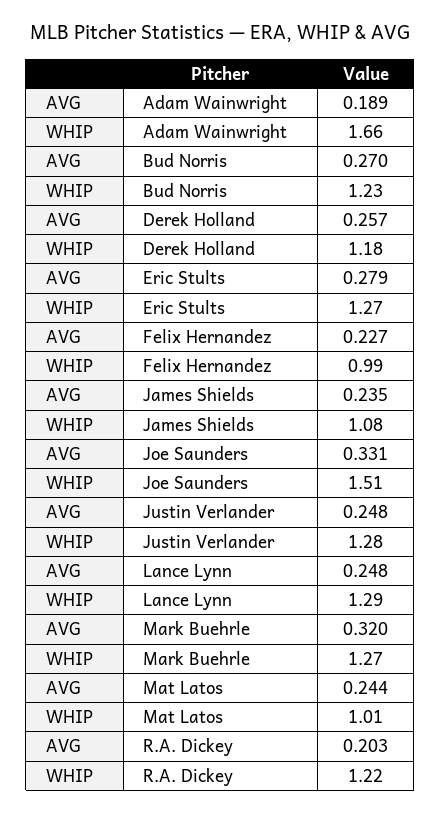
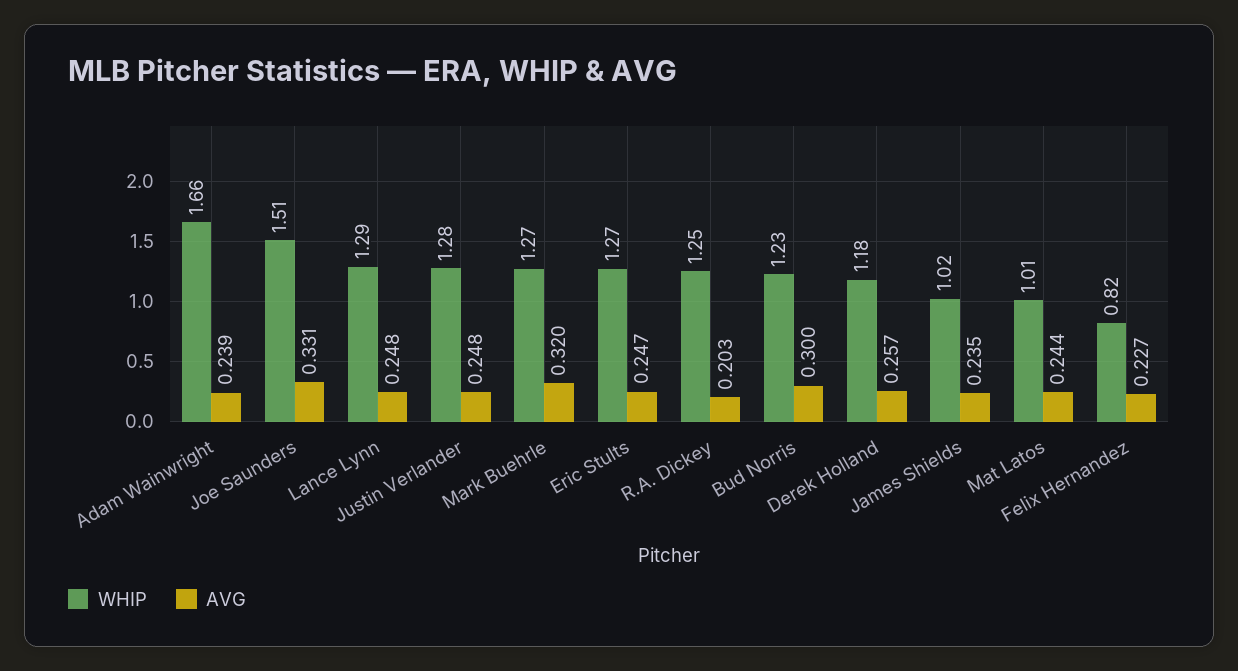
AVG, Adam Wainwright: 0.189 -> 0.239
AVG, Bud Norris: 0.27 -> 0.3
AVG, Eric Stults: 0.279 -> 0.247
WHIP, Felix Hernandez: 0.99 -> 0.82
WHIP, James Shields: 1.08 -> 1.02
WHIP, R.A. Dickey: 1.22 -> 1.25

